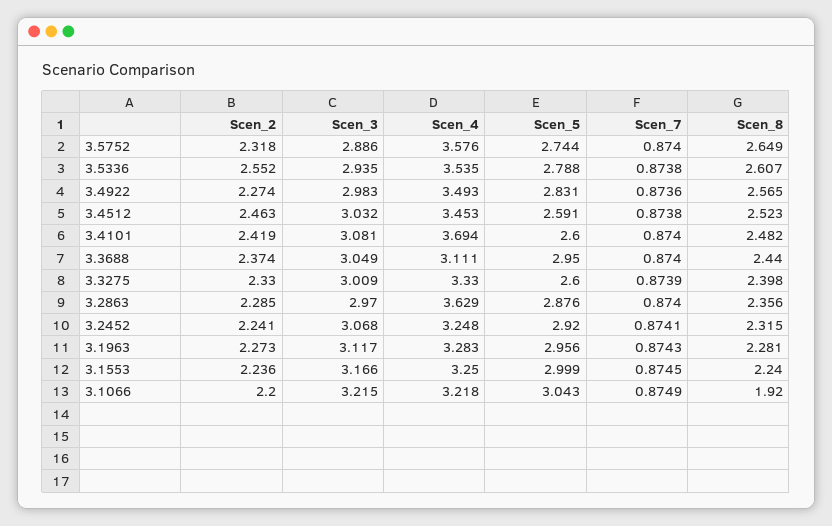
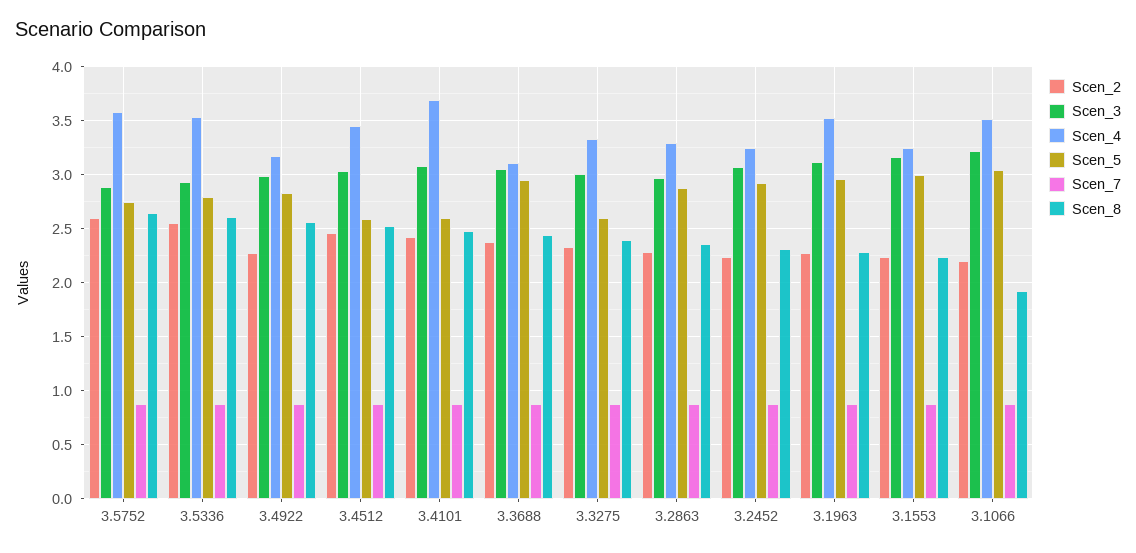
Scen_2, 3.5752: 2.318 -> 2.6
Scen_4, 3.4922: 3.493 -> 3.2
Scen_4, 3.2863: 3.629 -> 3.3
Scen_4, 3.1963: 3.283 -> 3.5
Scen_4, 3.1066: 3.218 -> 3.5

